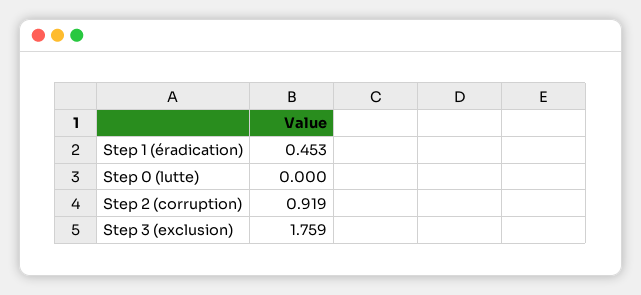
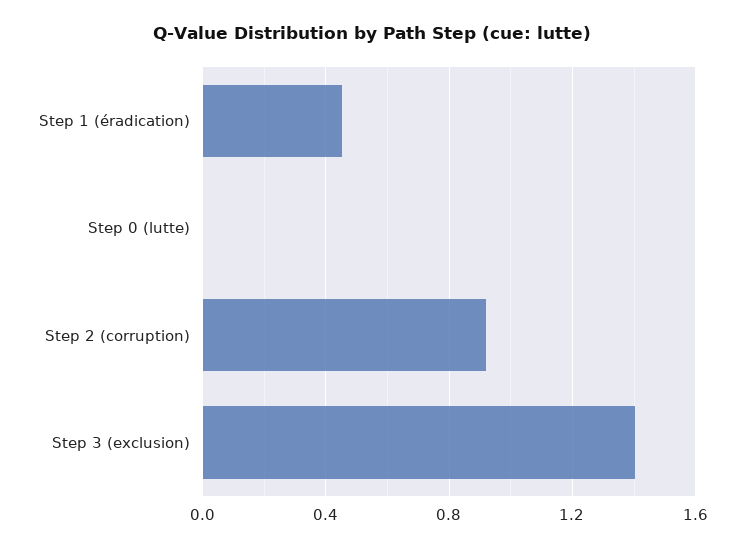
Step 3 (exclusion): 1.759 -> 1.4

